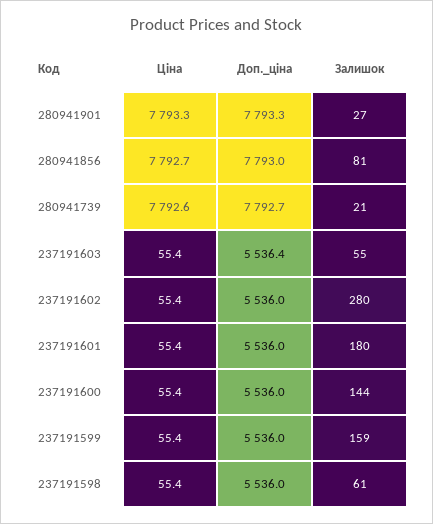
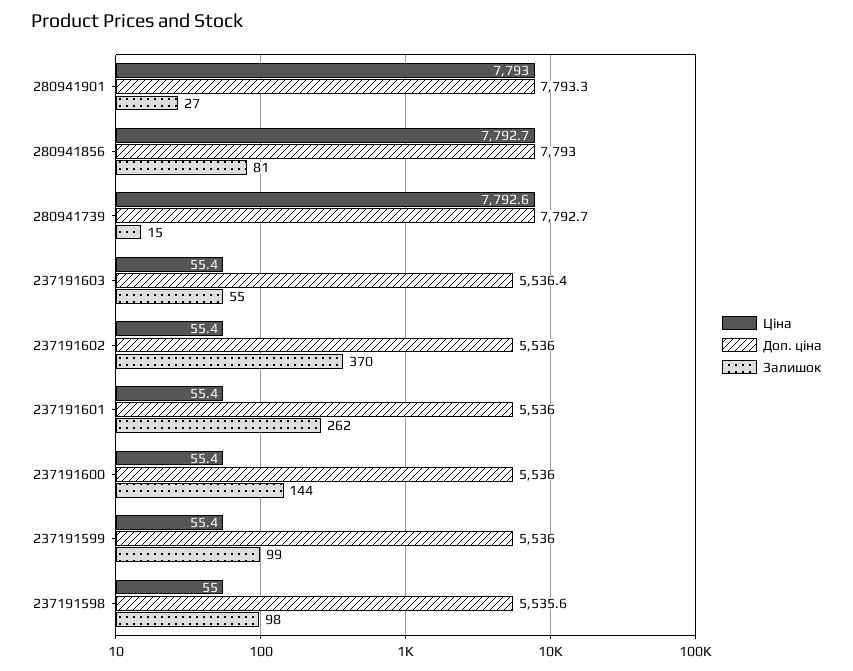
Ціна, 280941901: 7793.3 -> 7793
Залишок, 280941739: 21 -> 15
Залишок, 237191602: 280 -> 370
Залишок, 237191601: 180 -> 262
Залишок, 237191599: 159 -> 99
Ціна, 237191598: 55.4 -> 55
Доп._ціна, 237191598: 5536 -> 5535.6
Залишок, 237191598: 61 -> 98

